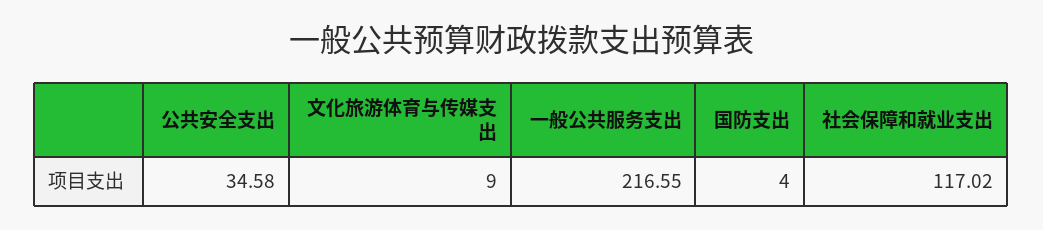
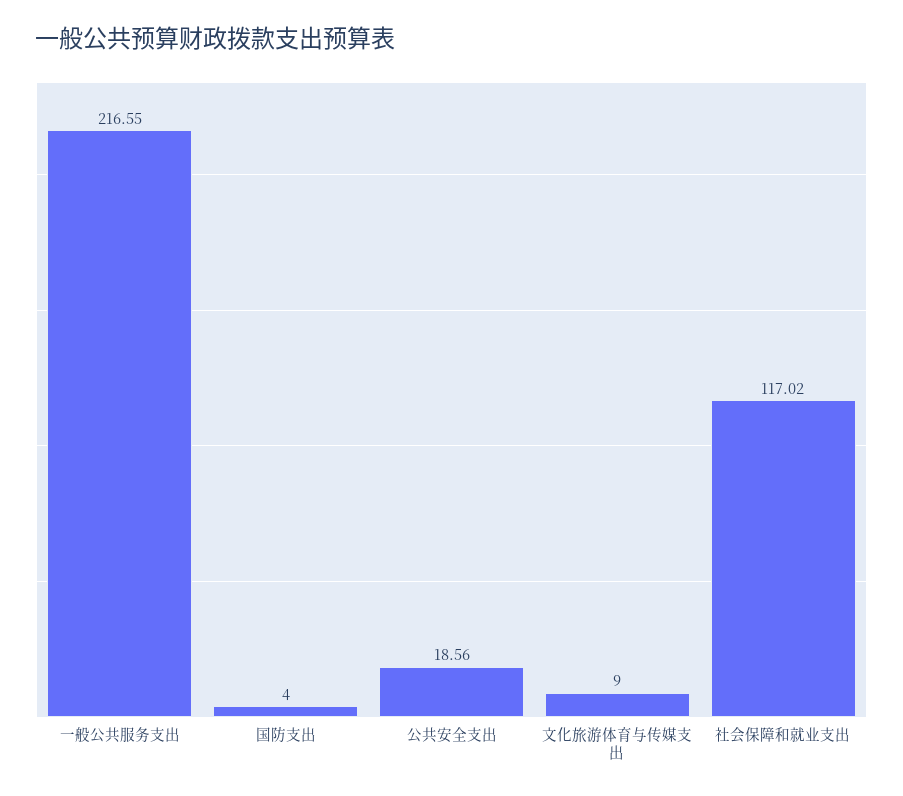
公共安全支出: 34.58 -> 18.56

